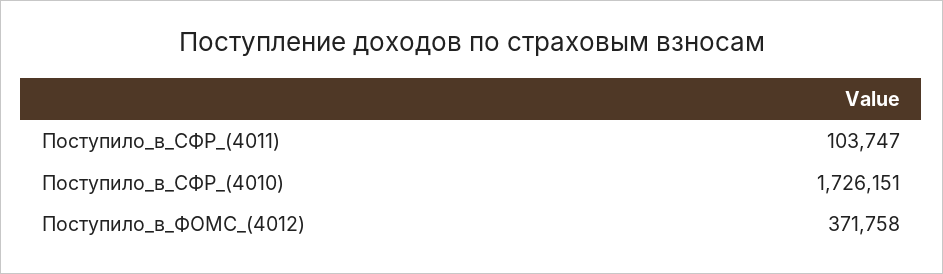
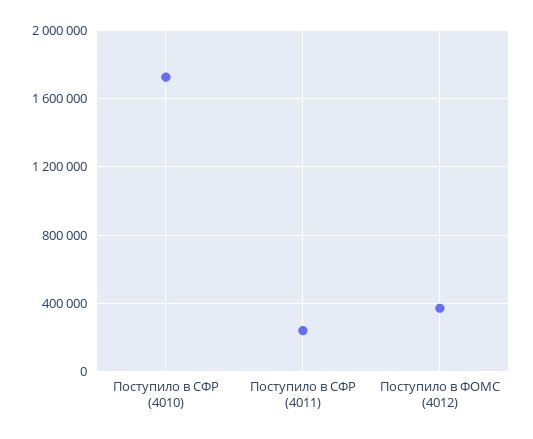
Поступило_в_СФР_(4011): 103747 -> 250000

